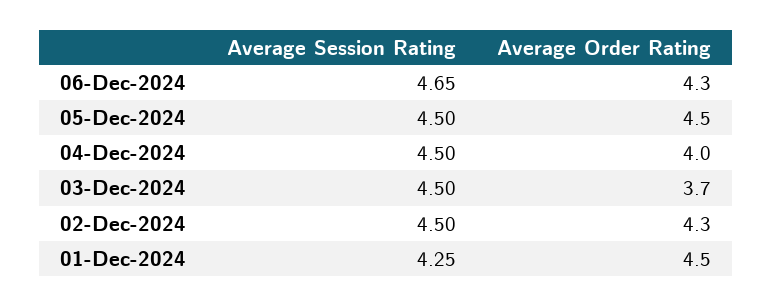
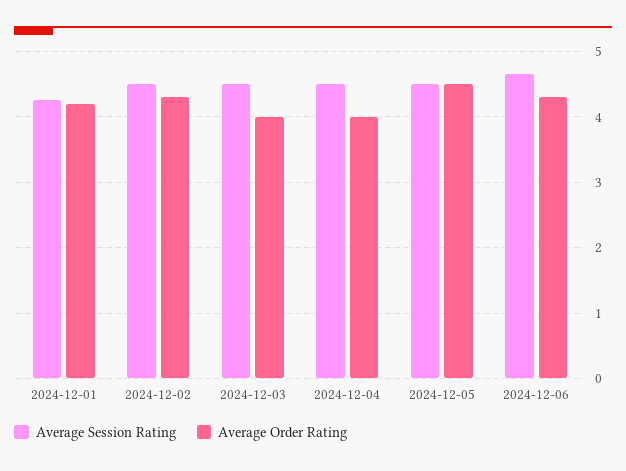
Average Order Rating, 03-Dec-2024: 3.7 -> 4
Average Order Rating, 01-Dec-2024: 4.5 -> 4.2

